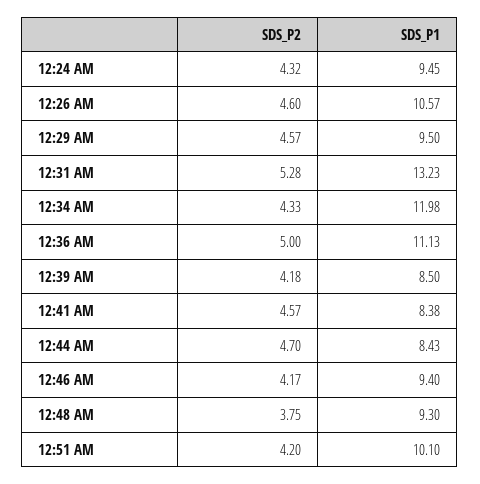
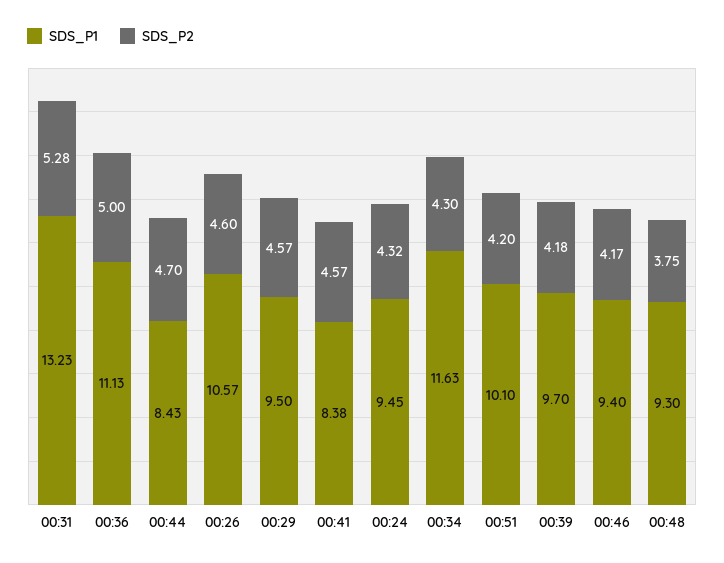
SDS_P2, 12:34 AM: 4.33 -> 4.3
SDS_P1, 12:34 AM: 11.98 -> 11.63
SDS_P1, 12:39 AM: 8.5 -> 9.7

